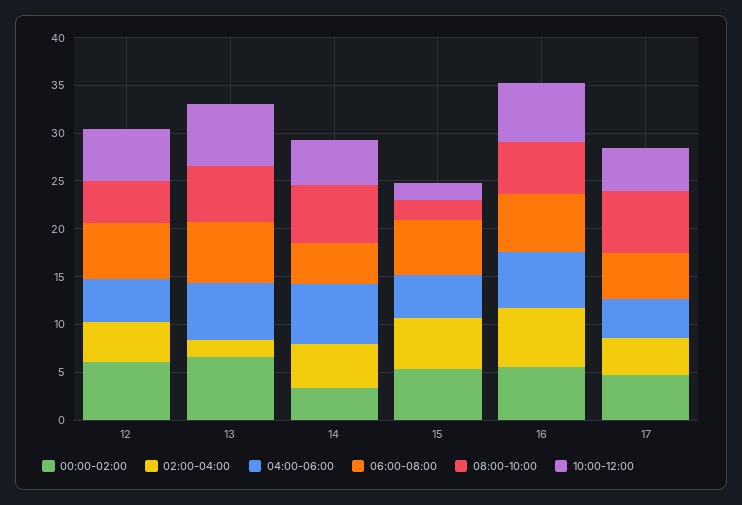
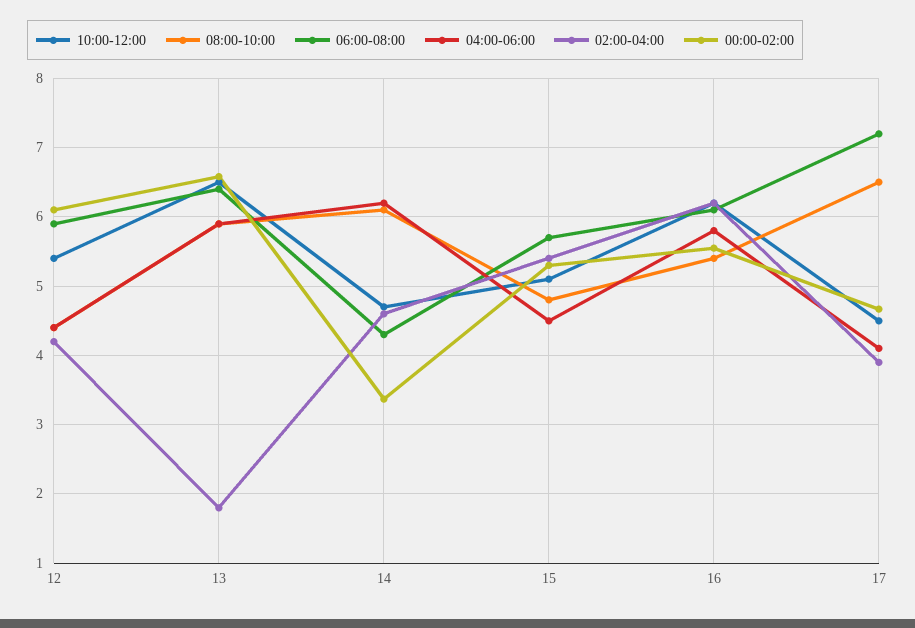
08:00-10:00, 15: 2 -> 4.8
10:00-12:00, 15: 2 -> 5.1
06:00-08:00, 17: 5 -> 7.2

